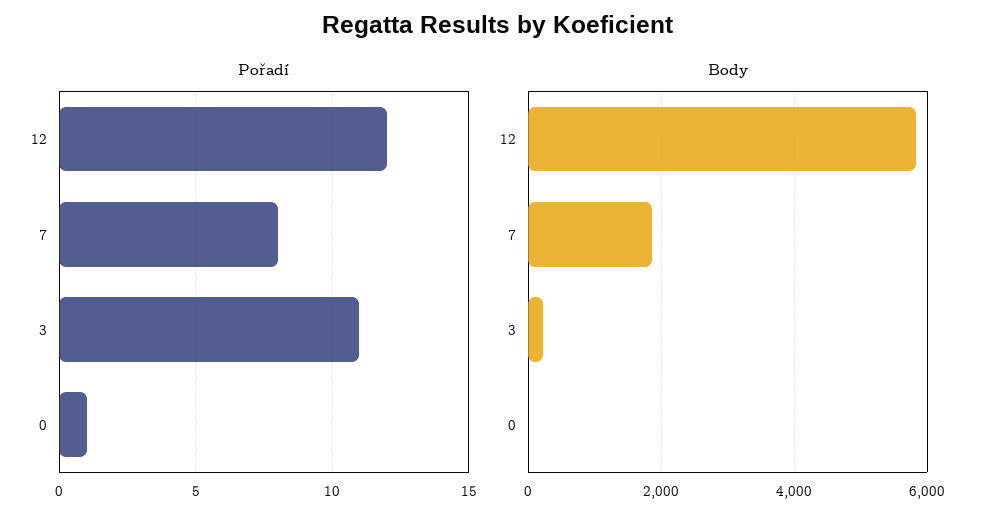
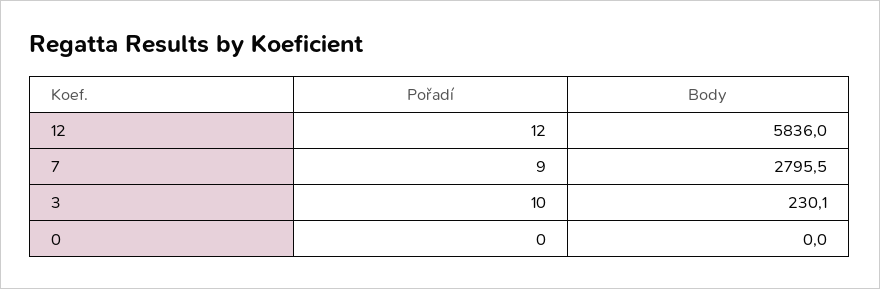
Pořadí, 7: 8 -> 9
Pořadí, 3: 11 -> 10
Pořadí, 0: 1 -> 0
Body, 7: 1800 -> 2795.5

